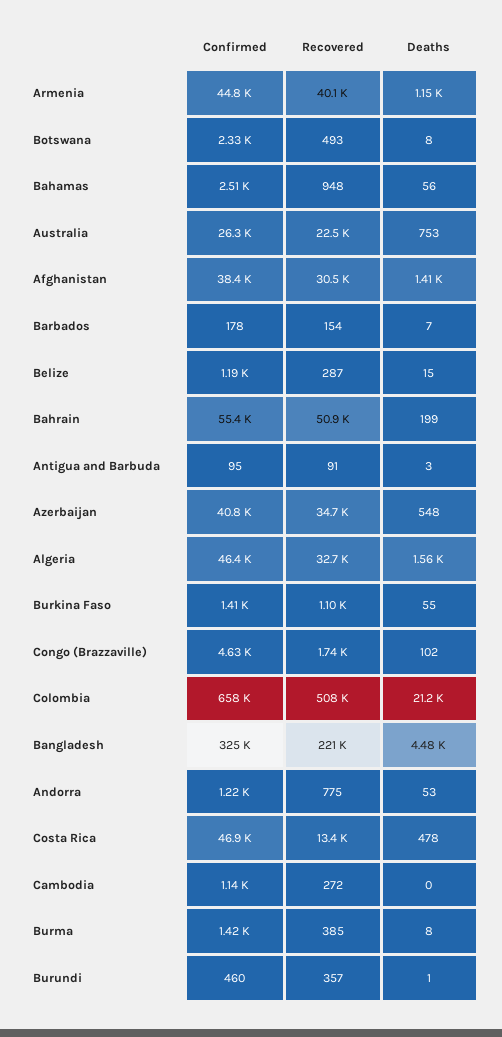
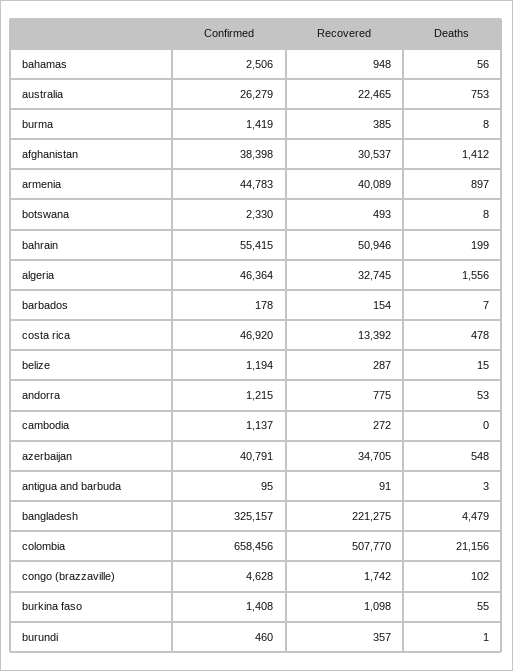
Deaths, Armenia: 1150 -> 897

